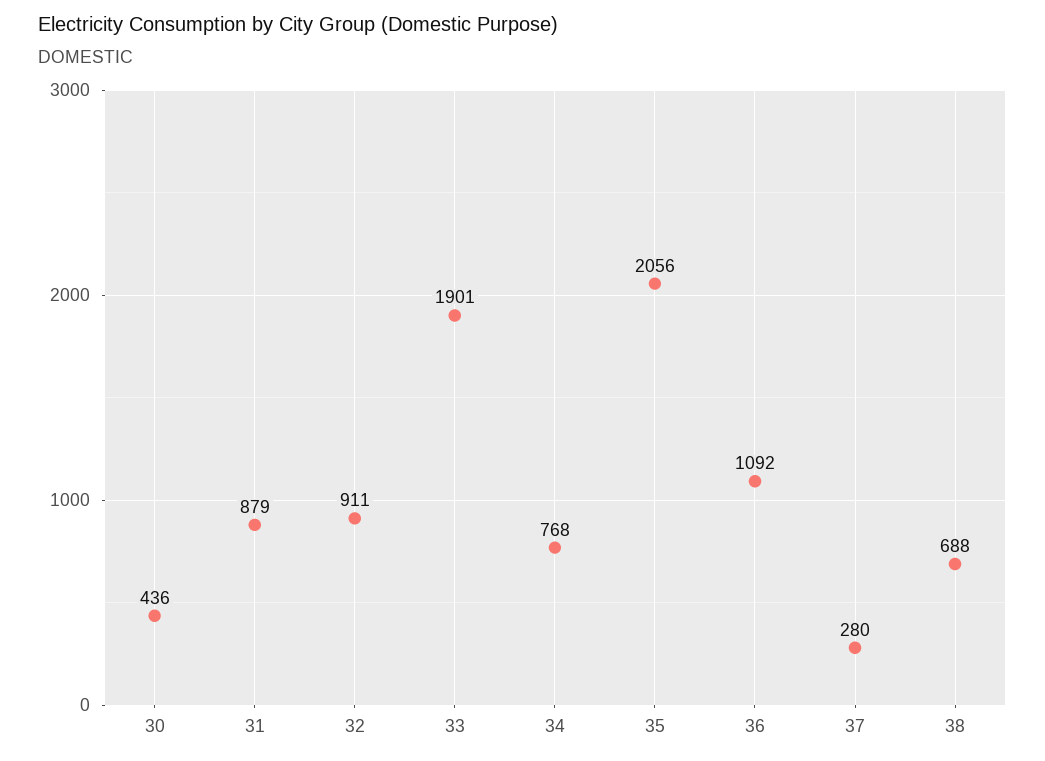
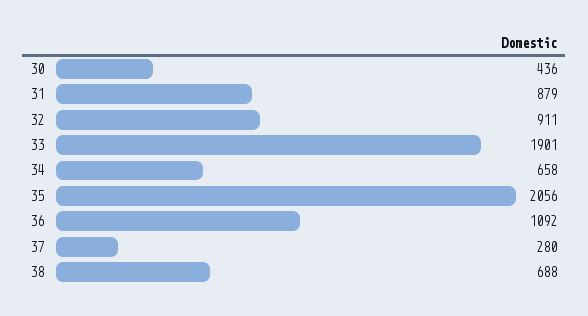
34: 768 -> 658

